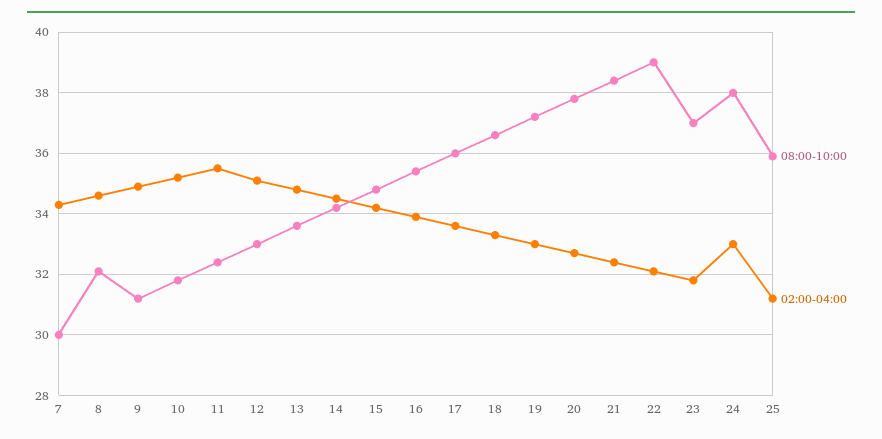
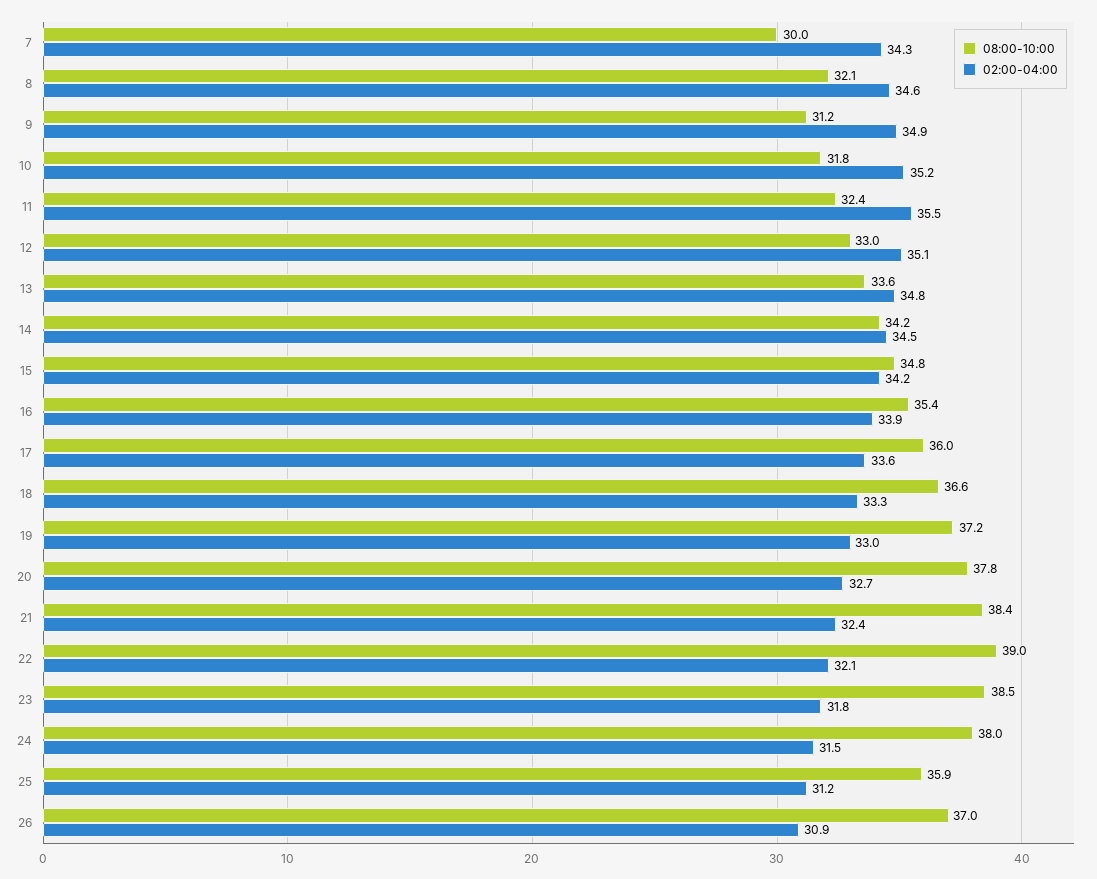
08:00-10:00, 23: 37 -> 38.5
02:00-04:00, 24: 33 -> 31.5
08:00-10:00, 26: none -> 37
02:00-04:00, 26: none -> 30.9

